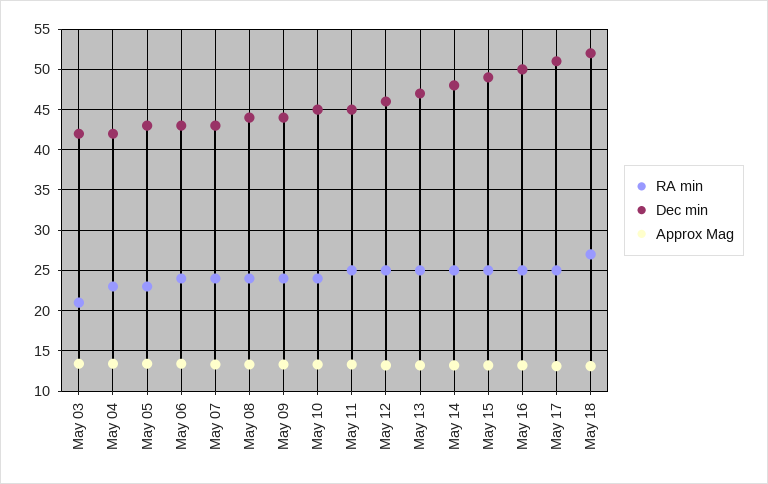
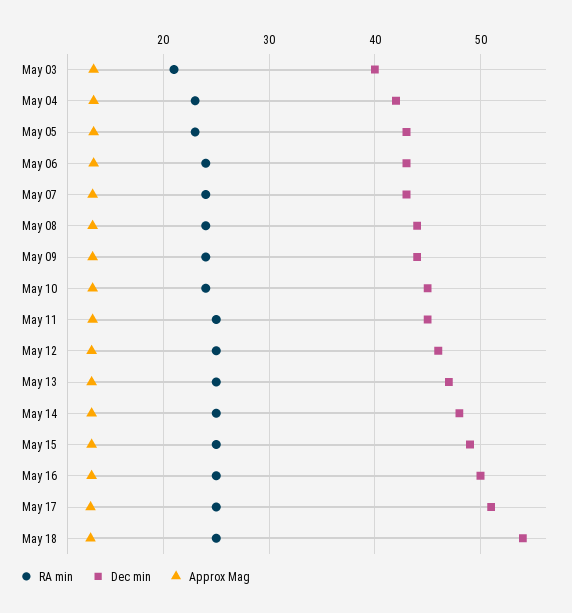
Dec min, May 03: 42 -> 40
RA min, May 18: 27 -> 25
Dec min, May 18: 52 -> 54

